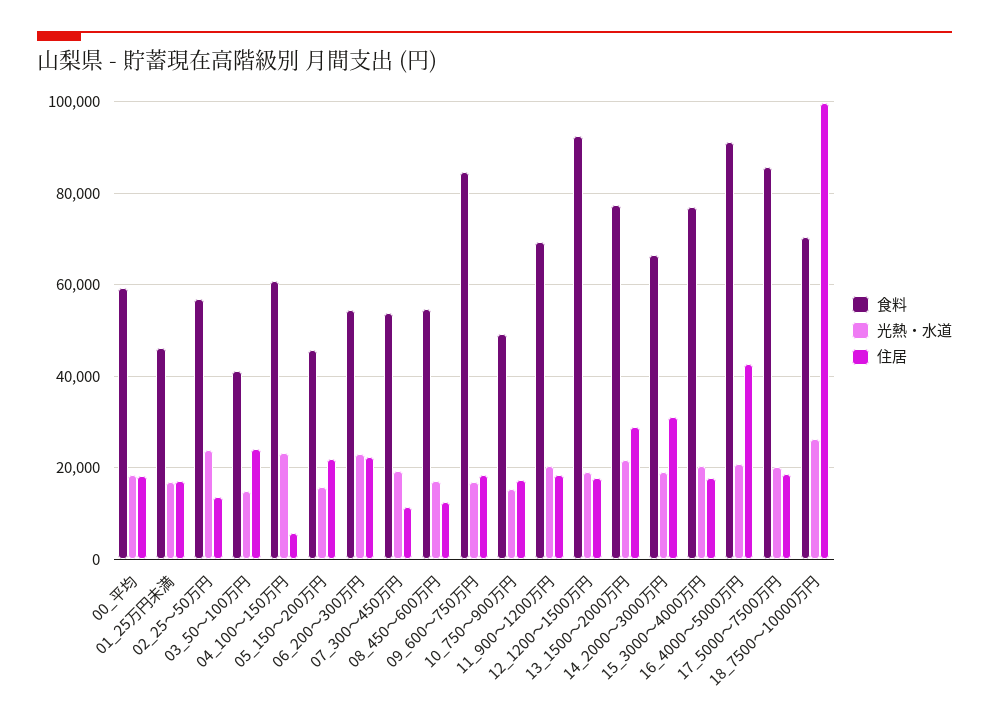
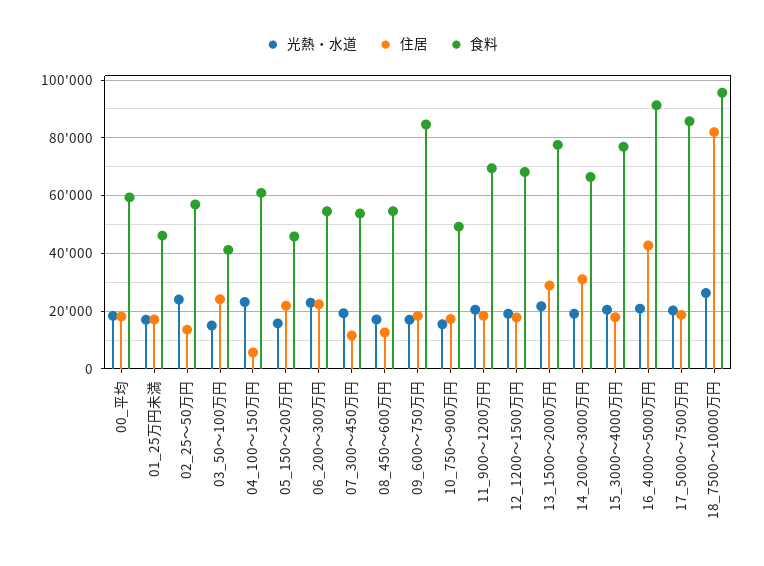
食料, 12_1200～1500万円: 92000 -> 67500
食料, 18_7500～10000万円: 70000 -> 95000
住居, 18_7500～10000万円: 100000 -> 82500

